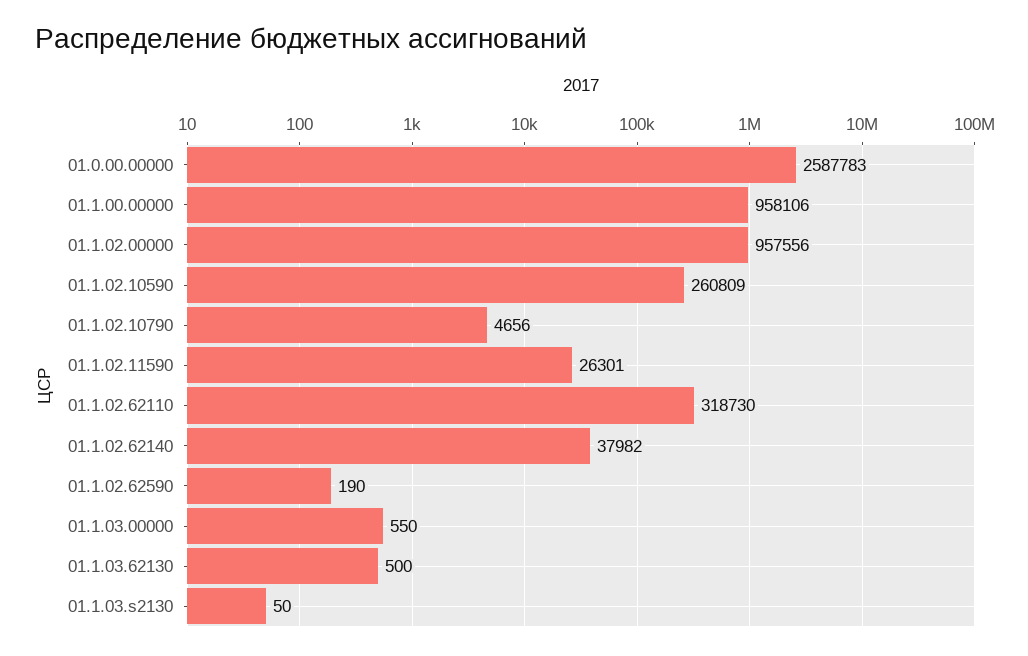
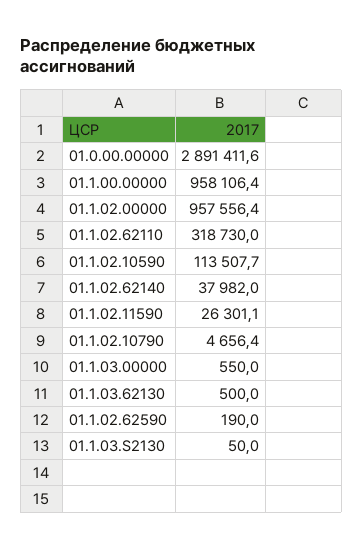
01.0.00.00000: 2587783 -> 2891411.6
01.1.02.10590: 260809 -> 113507.7

